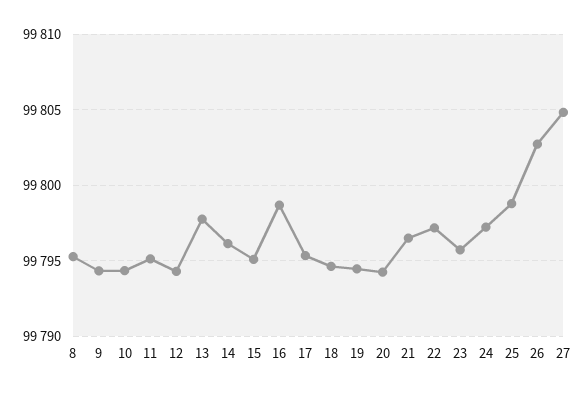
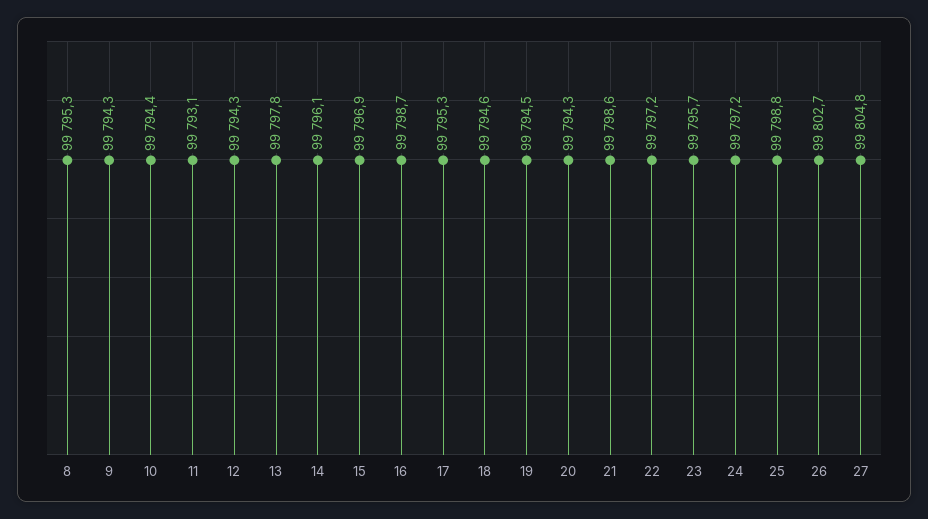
11: 99795 -> 99793.1
15: 99795 -> 99796.9
21: 99796.5 -> 99798.6

